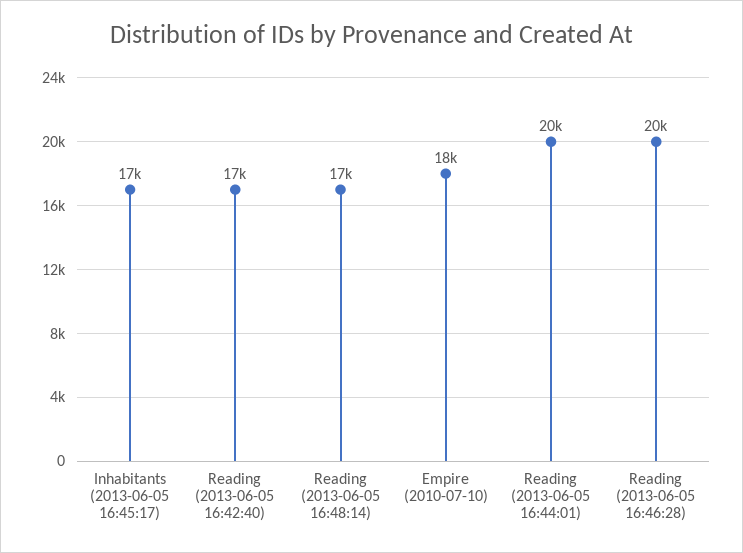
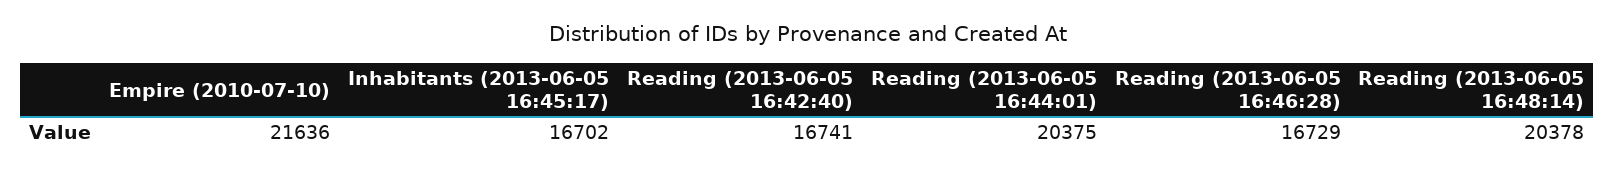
Reading (2013-06-05 16:48:14): 17000 -> 20378
Empire (2010-07-10): 18000 -> 21636
Reading (2013-06-05 16:46:28): 20000 -> 16729

